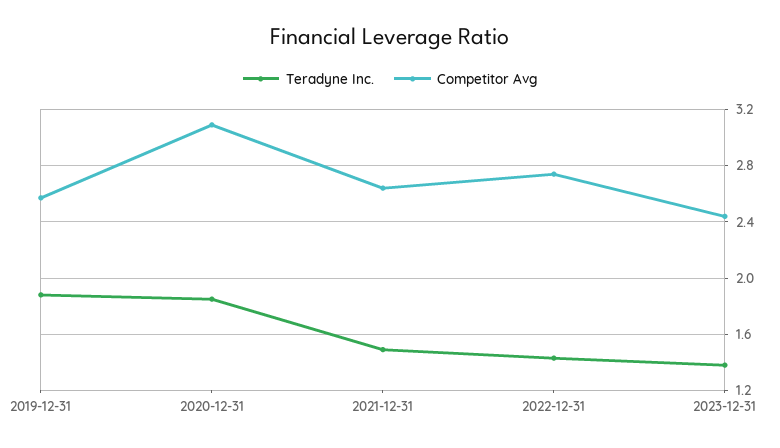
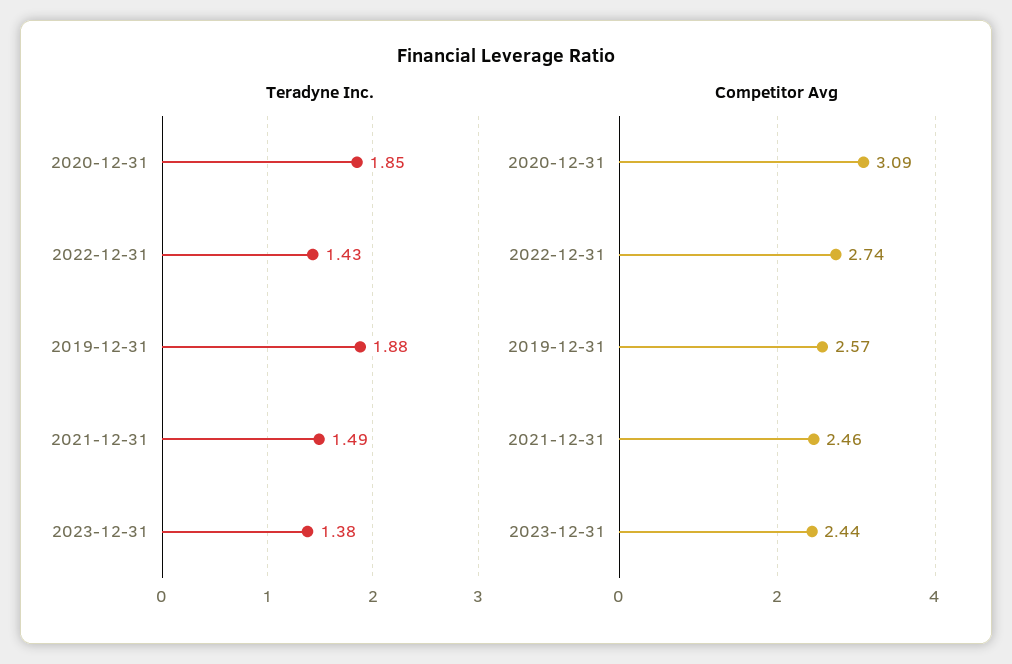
Competitor Avg, 2021-12-31: 2.65 -> 2.46

